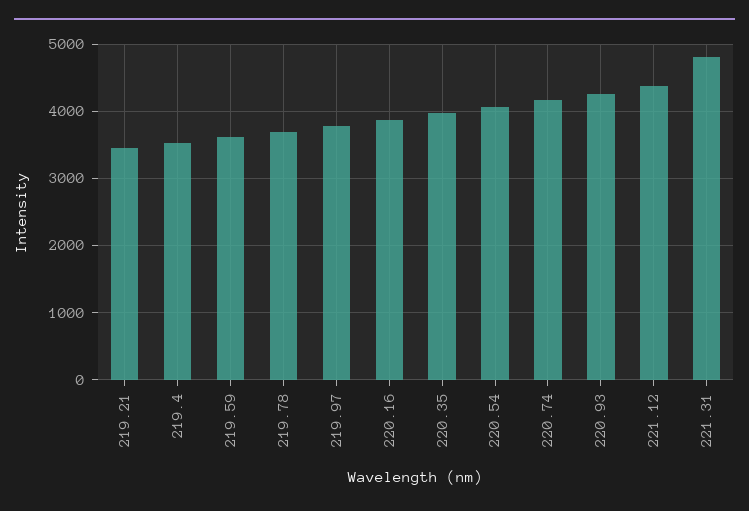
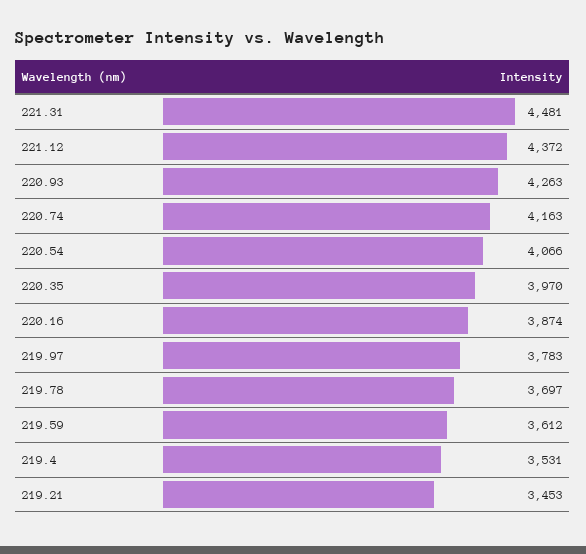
221.31: 4800 -> 4481

